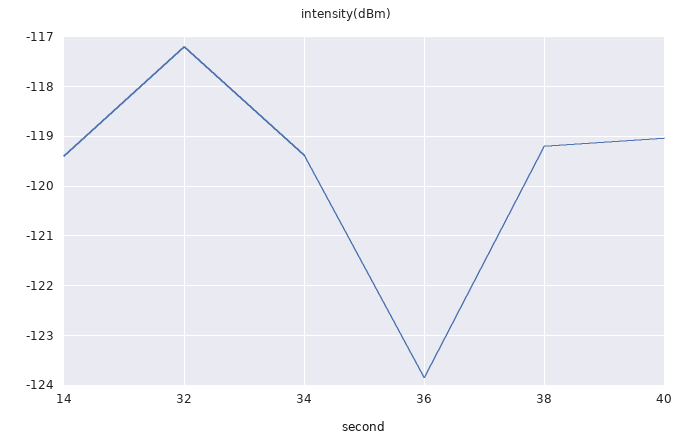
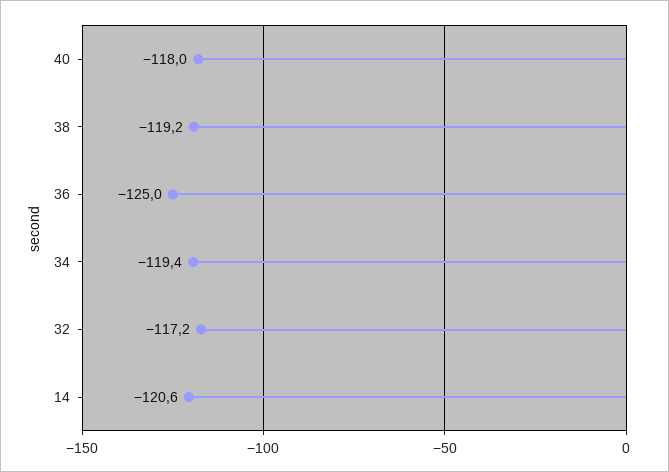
14: -119.4 -> -120.6
36: -123.8 -> -125
40: -119 -> -118

